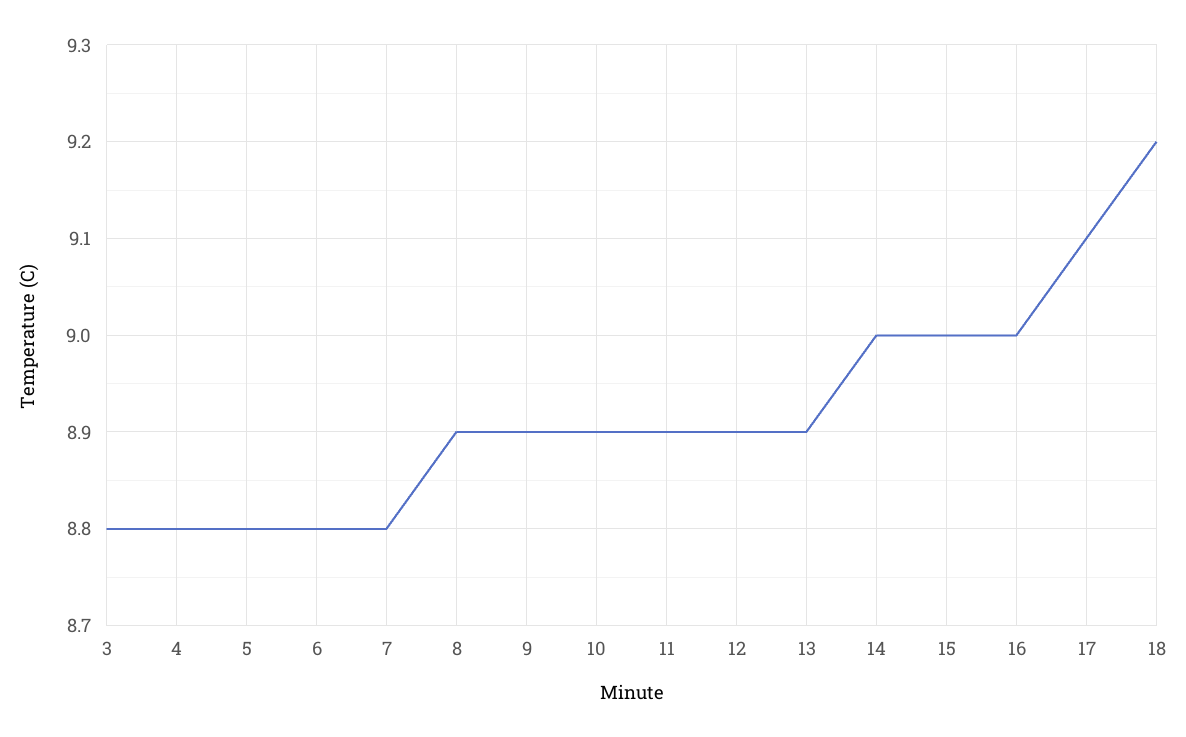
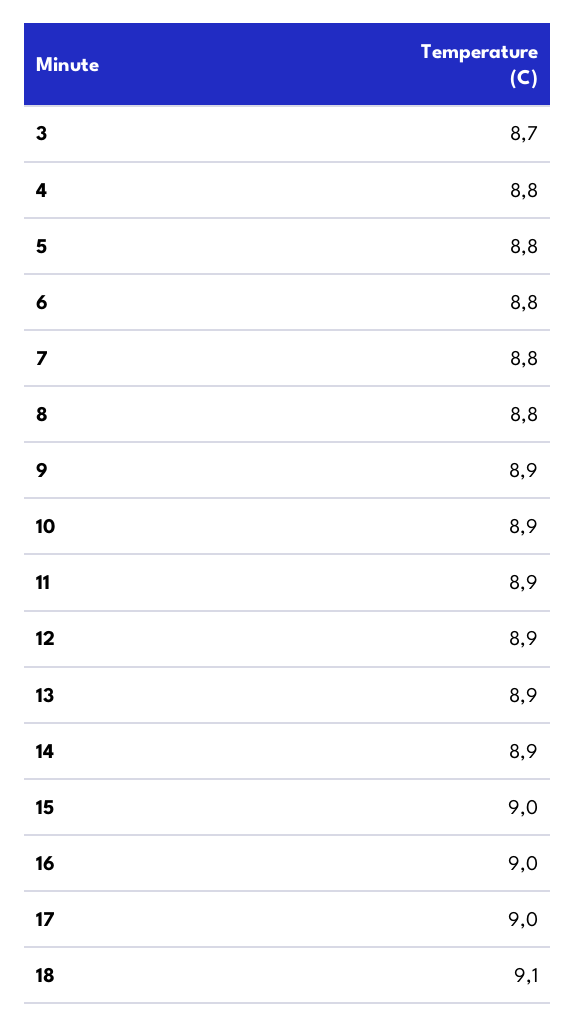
3: 8.8 -> 8.7
8: 8.9 -> 8.8
14: 9 -> 8.9
17: 9.1 -> 9
18: 9.2 -> 9.1

